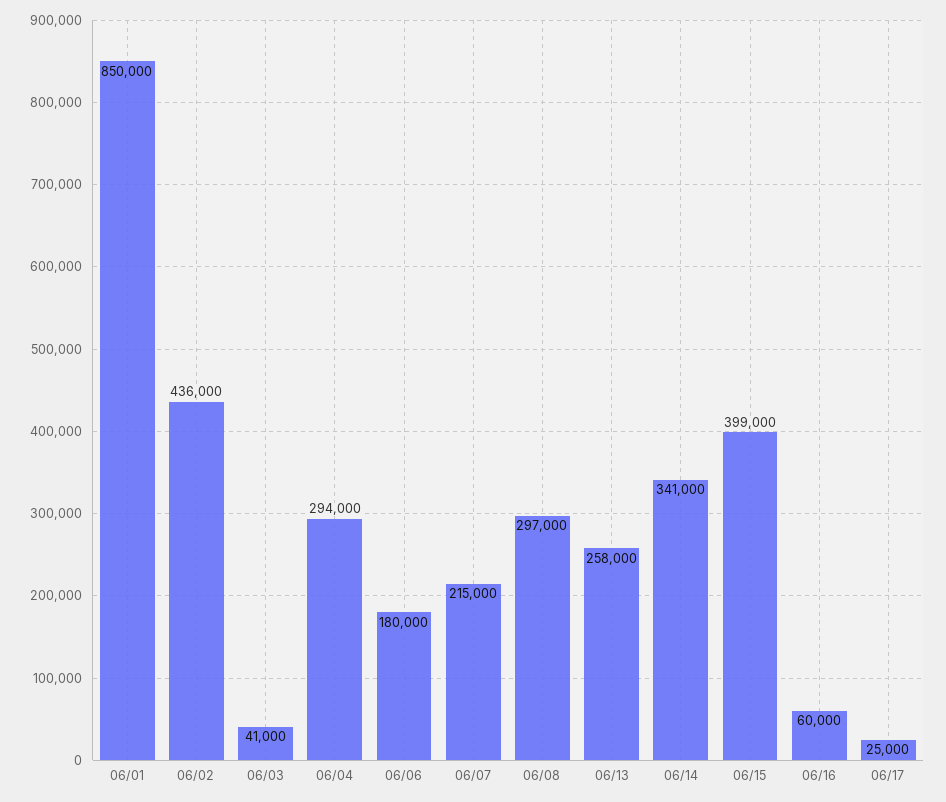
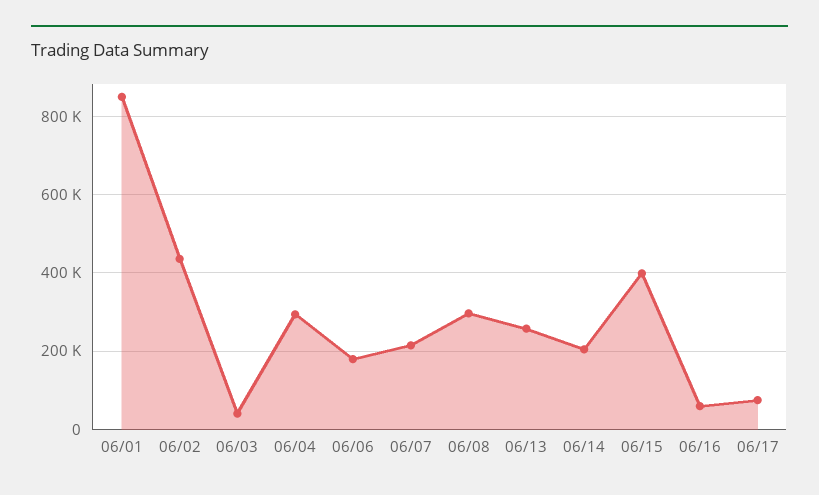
06/14: 341000 -> 200000
06/17: 25000 -> 80000

